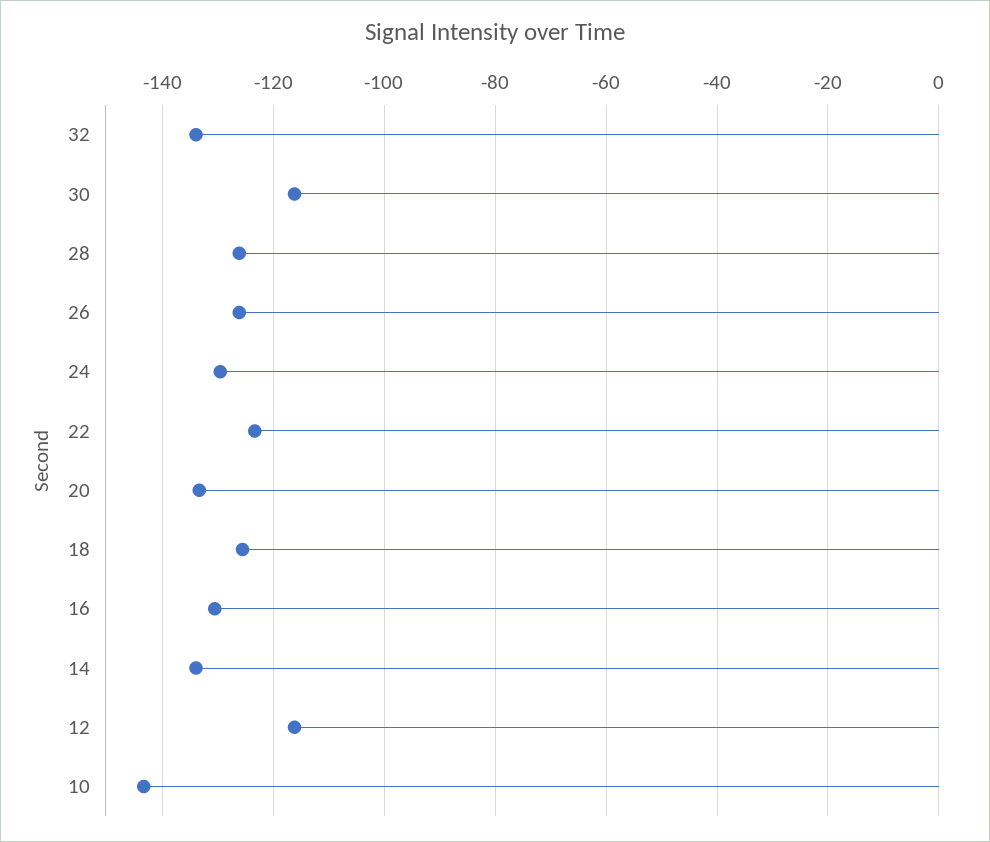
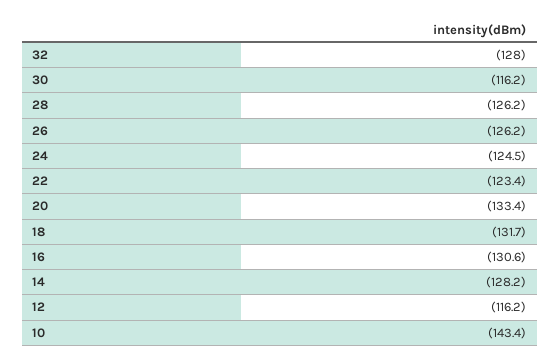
32: -134 -> -128
24: -130 -> -124.5
18: -126 -> -131.7
14: -134 -> -128.2

